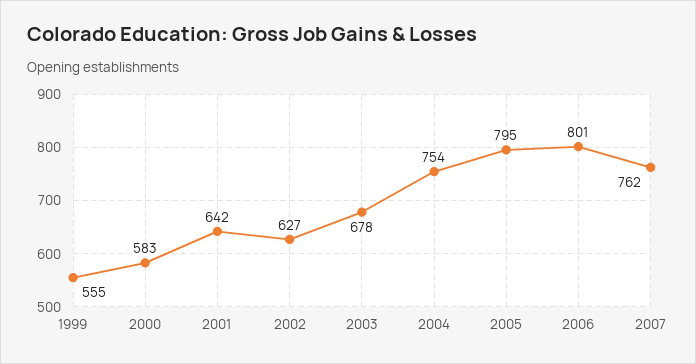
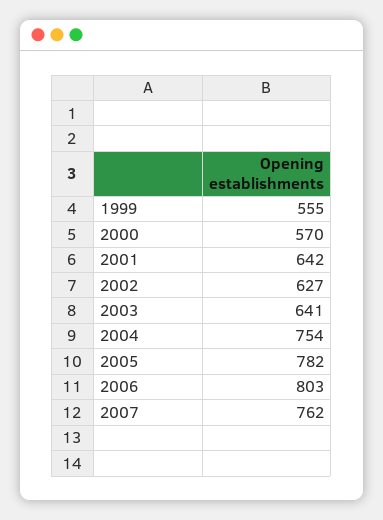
2000: 583 -> 570
2003: 678 -> 641
2005: 795 -> 782
2006: 801 -> 803

